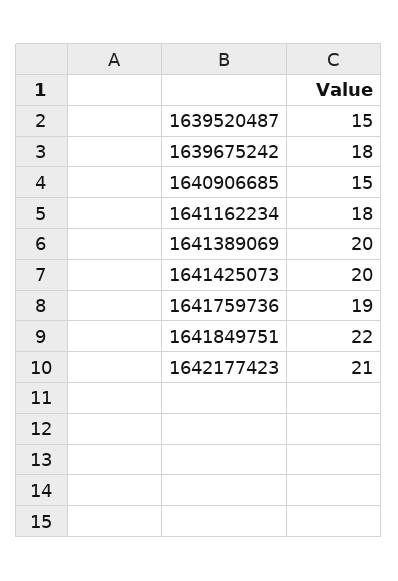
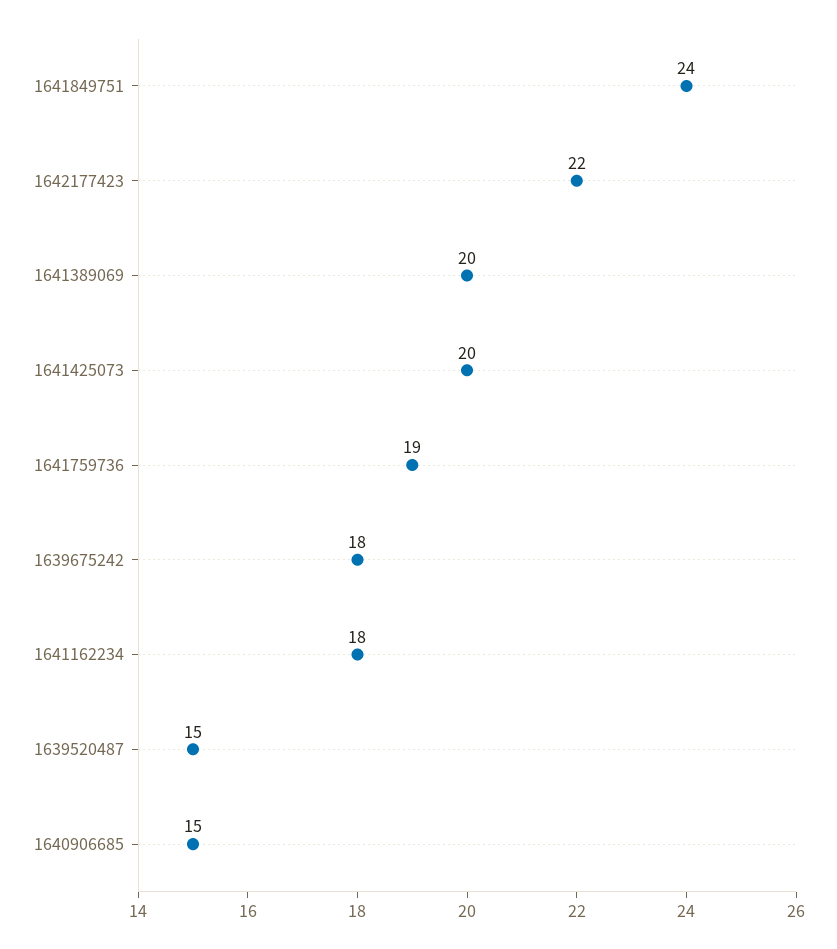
1641849751: 22 -> 24
1642177423: 21 -> 22

